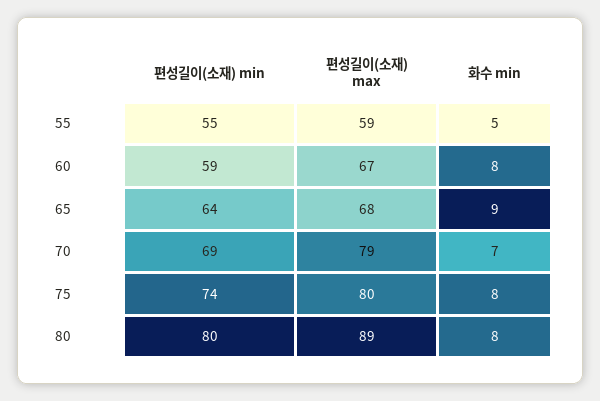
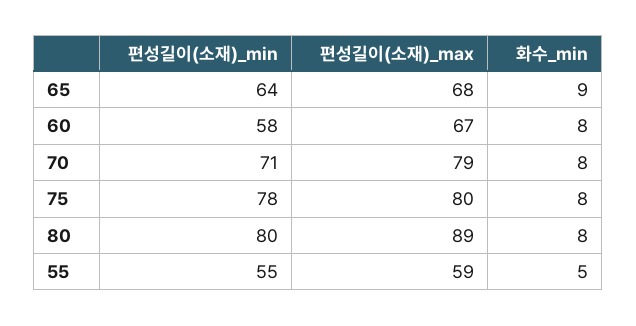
편성길이(소재) min, 60: 59 -> 58
편성길이(소재) min, 70: 69 -> 71
화수 min, 70: 7 -> 8
편성길이(소재) min, 75: 74 -> 78

